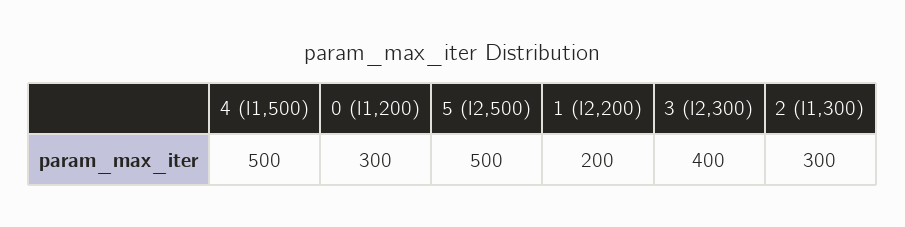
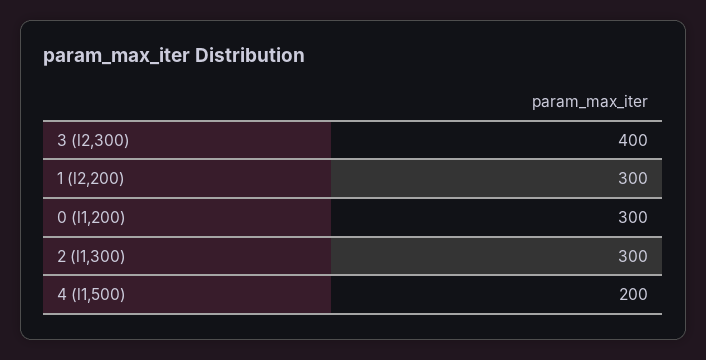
4 (l1,500): 500 -> 200
5 (l2,500): 500 -> none
1 (l2,200): 200 -> 300

